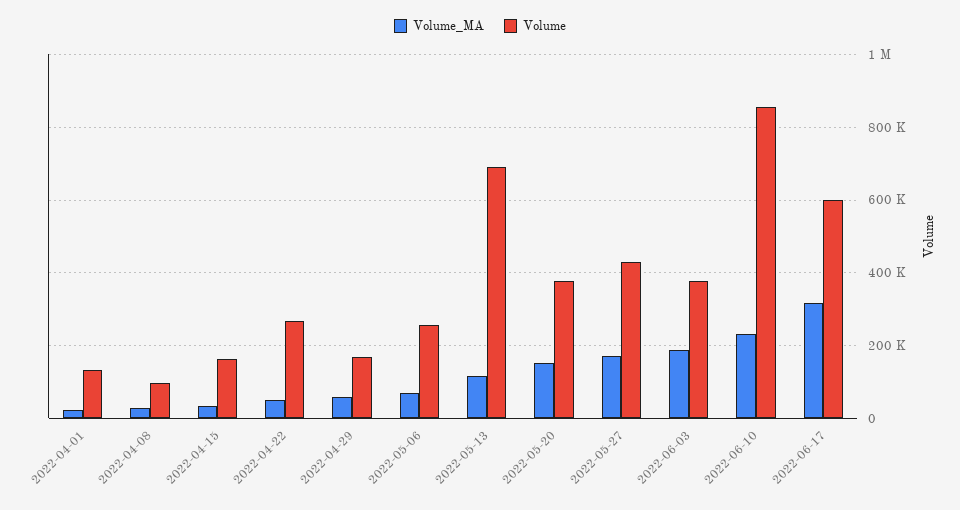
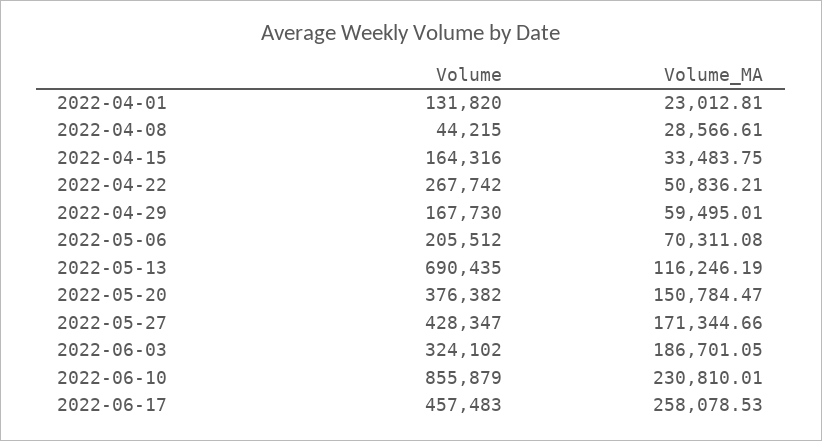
Volume, 2022-04-08: 100000 -> 44215
Volume, 2022-05-06: 260000 -> 205512
Volume, 2022-06-03: 380000 -> 324102
Volume_MA, 2022-06-17: 320000 -> 258078.53
Volume, 2022-06-17: 600000 -> 457483

